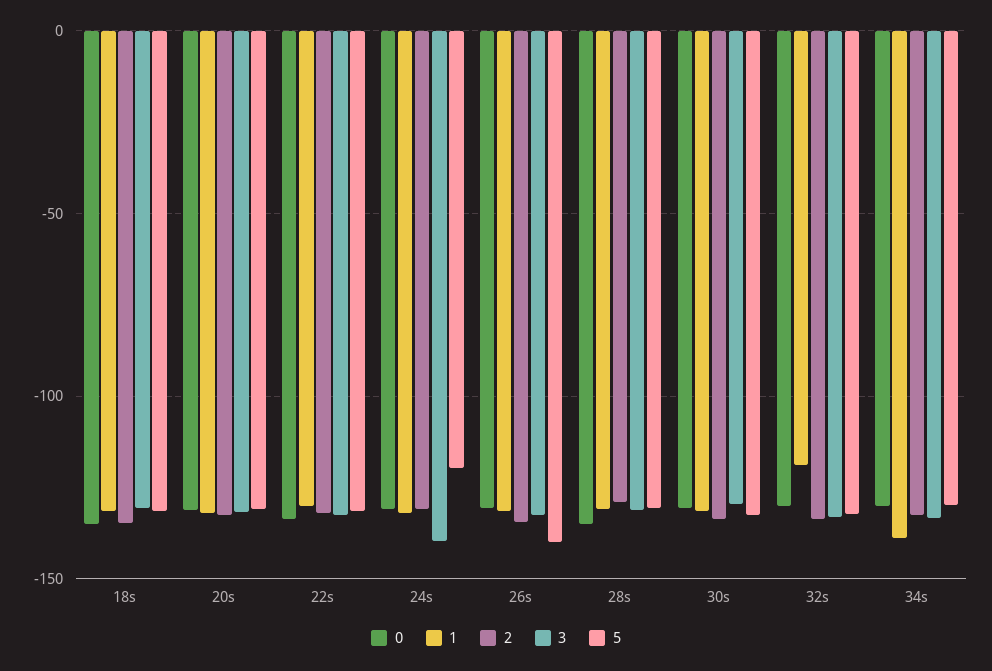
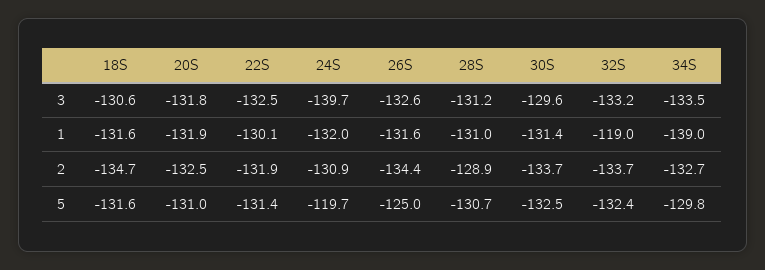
0, 18s: -135 -> none
0, 20s: -130 -> none
0, 22s: -135 -> none
0, 24s: -130 -> none
0, 26s: -130 -> none
5, 26s: -140 -> -125
0, 28s: -135 -> none
0, 30s: -130 -> none
0, 32s: -130 -> none
0, 34s: -130 -> none

